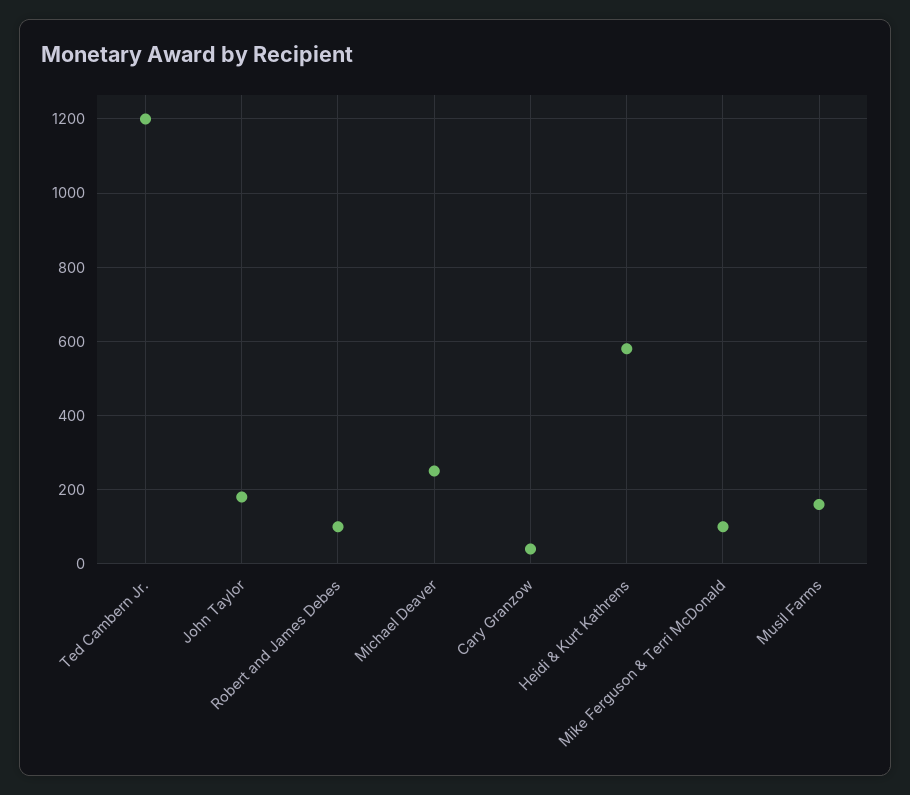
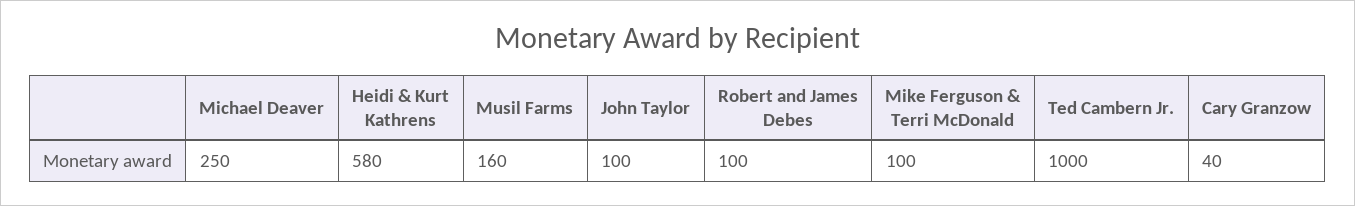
Ted Cambern Jr.: 1200 -> 1000
John Taylor: 180 -> 100

